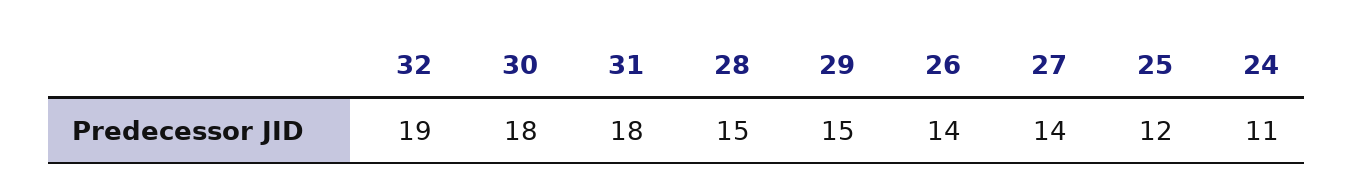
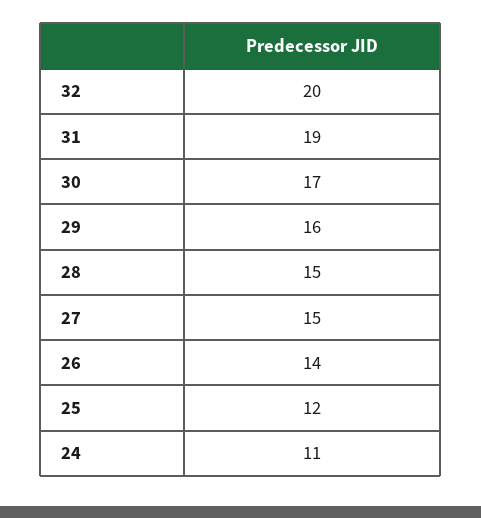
32: 19 -> 20
30: 18 -> 17
31: 18 -> 19
29: 15 -> 16
27: 14 -> 15

